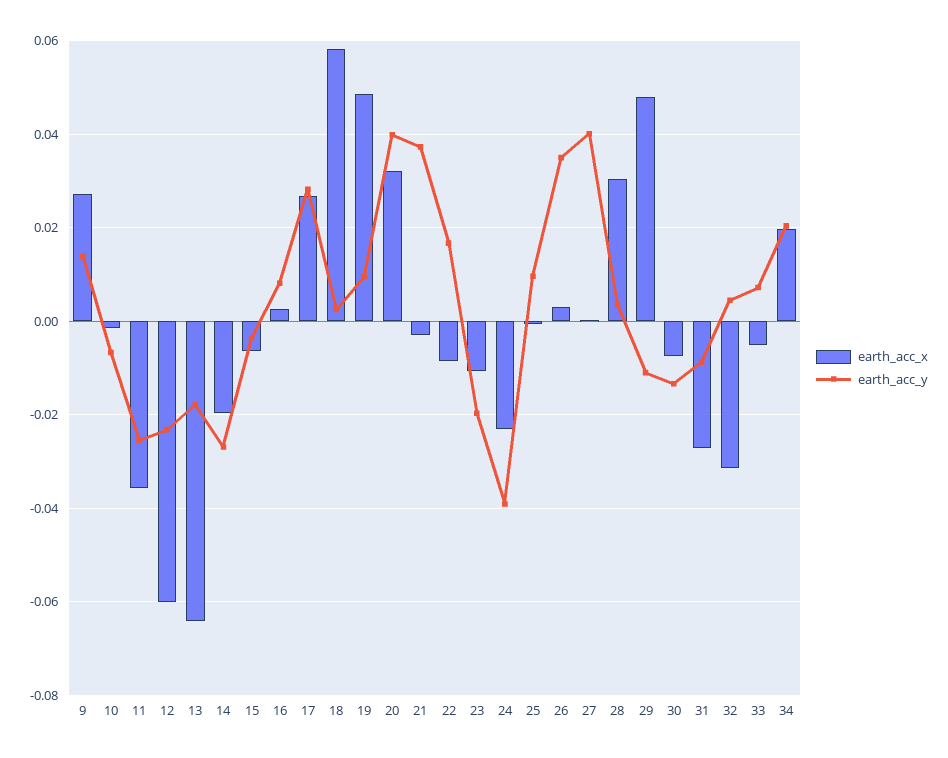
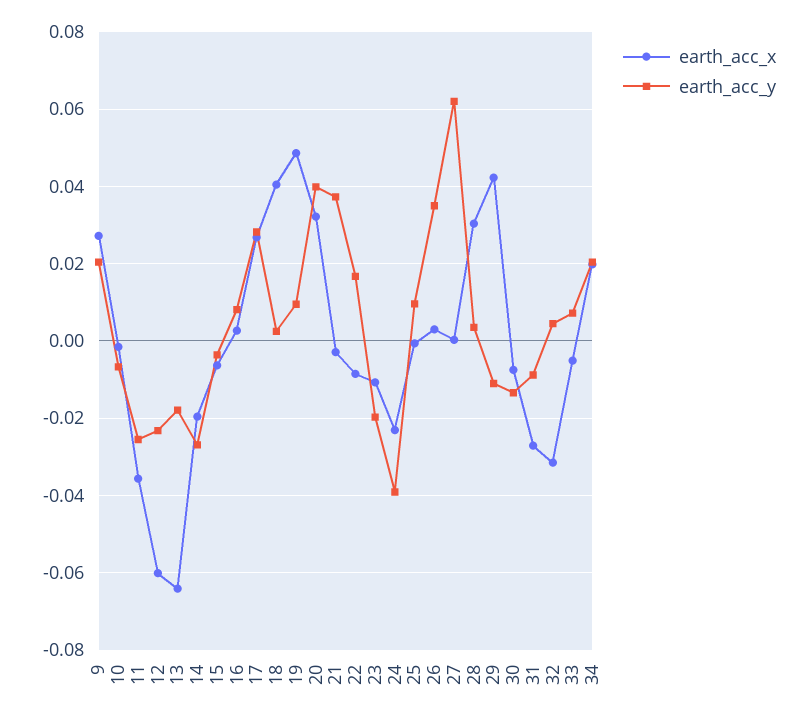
earth_acc_y, 9: 0.014 -> 0.02
earth_acc_x, 18: 0.058 -> 0.04
earth_acc_y, 27: 0.04 -> 0.062
earth_acc_x, 29: 0.048 -> 0.042

